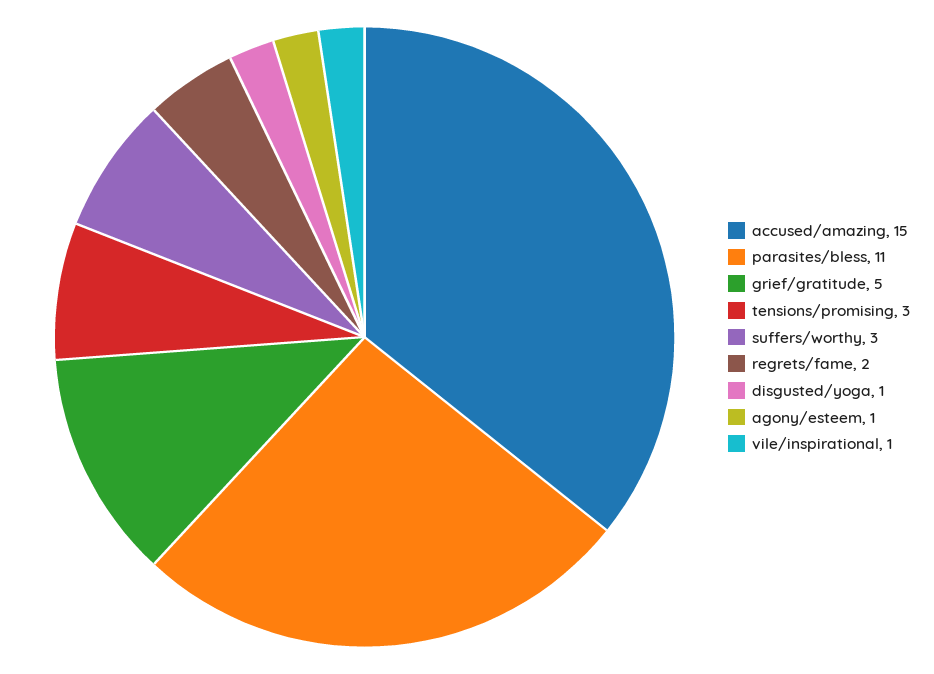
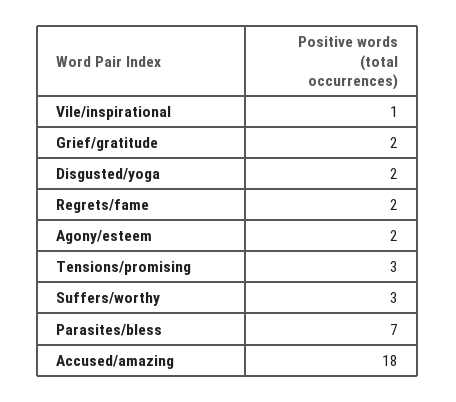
accused/amazing: 15 -> 18
parasites/bless: 11 -> 7
grief/gratitude: 5 -> 2
disgusted/yoga: 1 -> 2
agony/esteem: 1 -> 2

